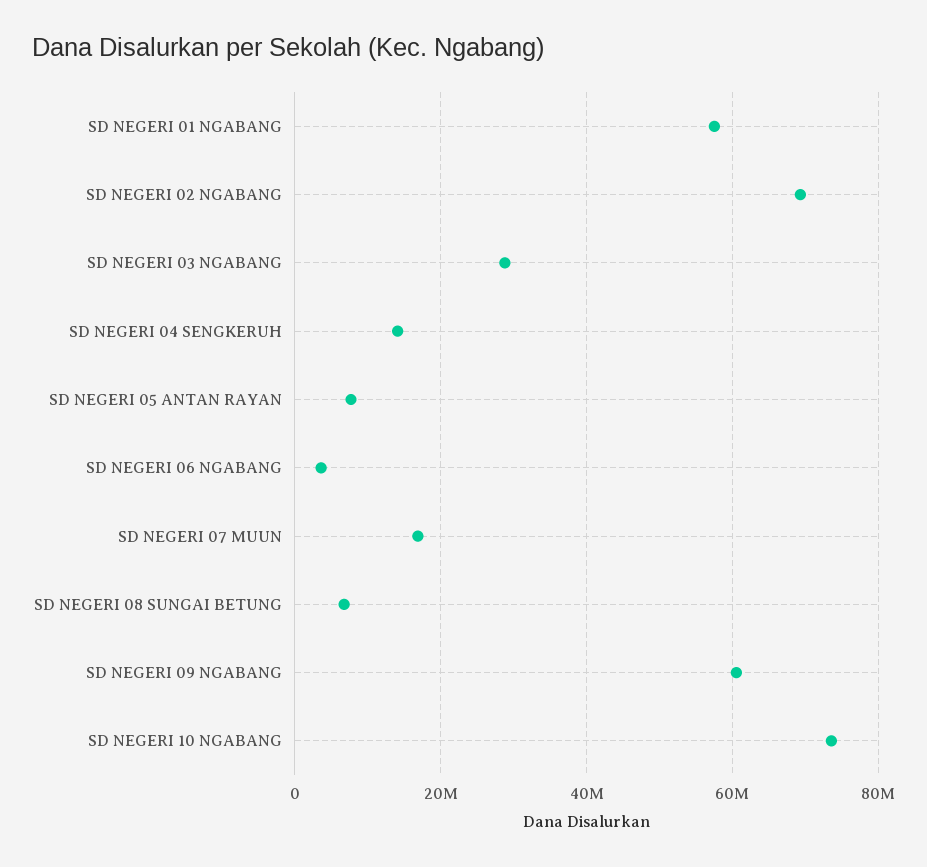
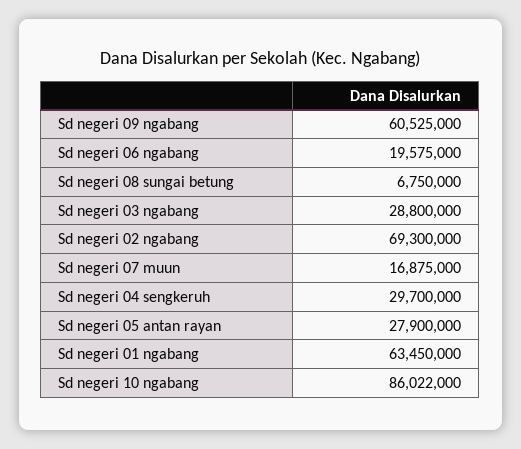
SD NEGERI 01 NGABANG: 58000000 -> 63450000
SD NEGERI 04 SENGKERUH: 14000000 -> 29700000
SD NEGERI 05 ANTAN RAYAN: 8000000 -> 27900000
SD NEGERI 06 NGABANG: 4000000 -> 19575000
SD NEGERI 10 NGABANG: 74000000 -> 86022000

